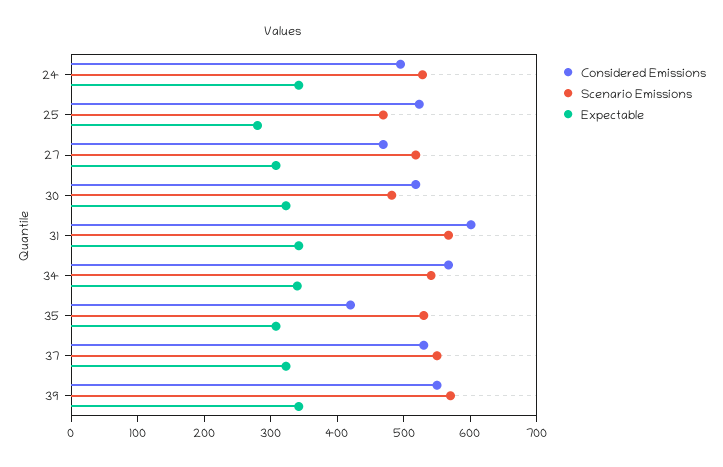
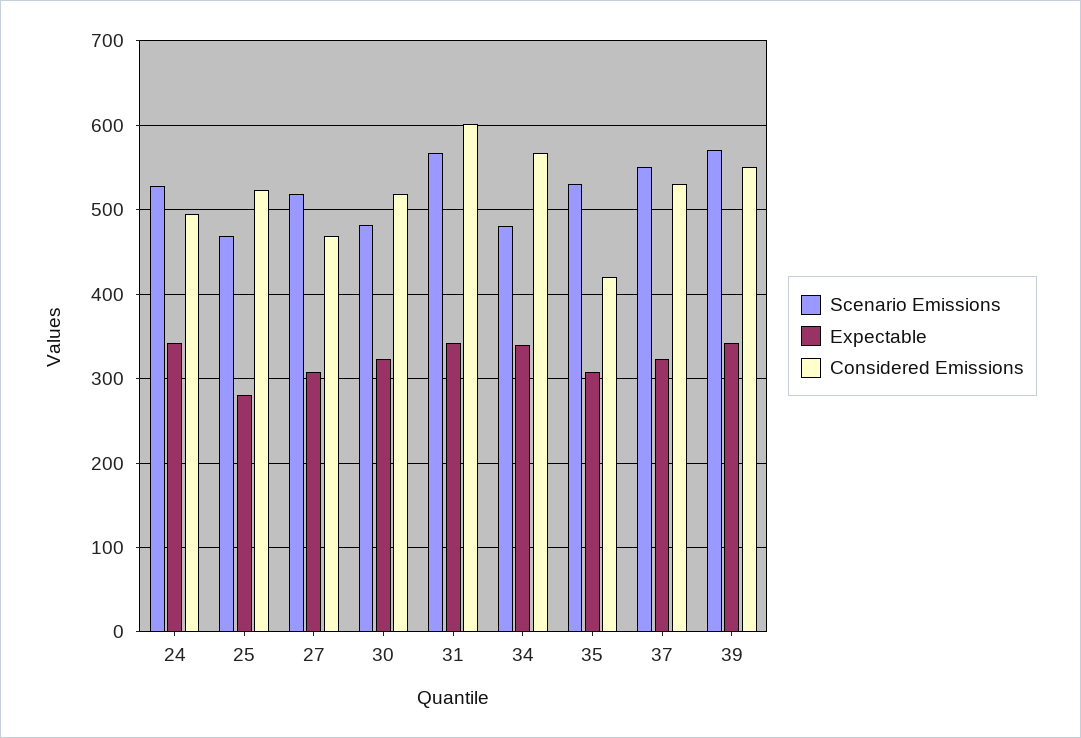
Scenario Emissions, 34: 540 -> 480

